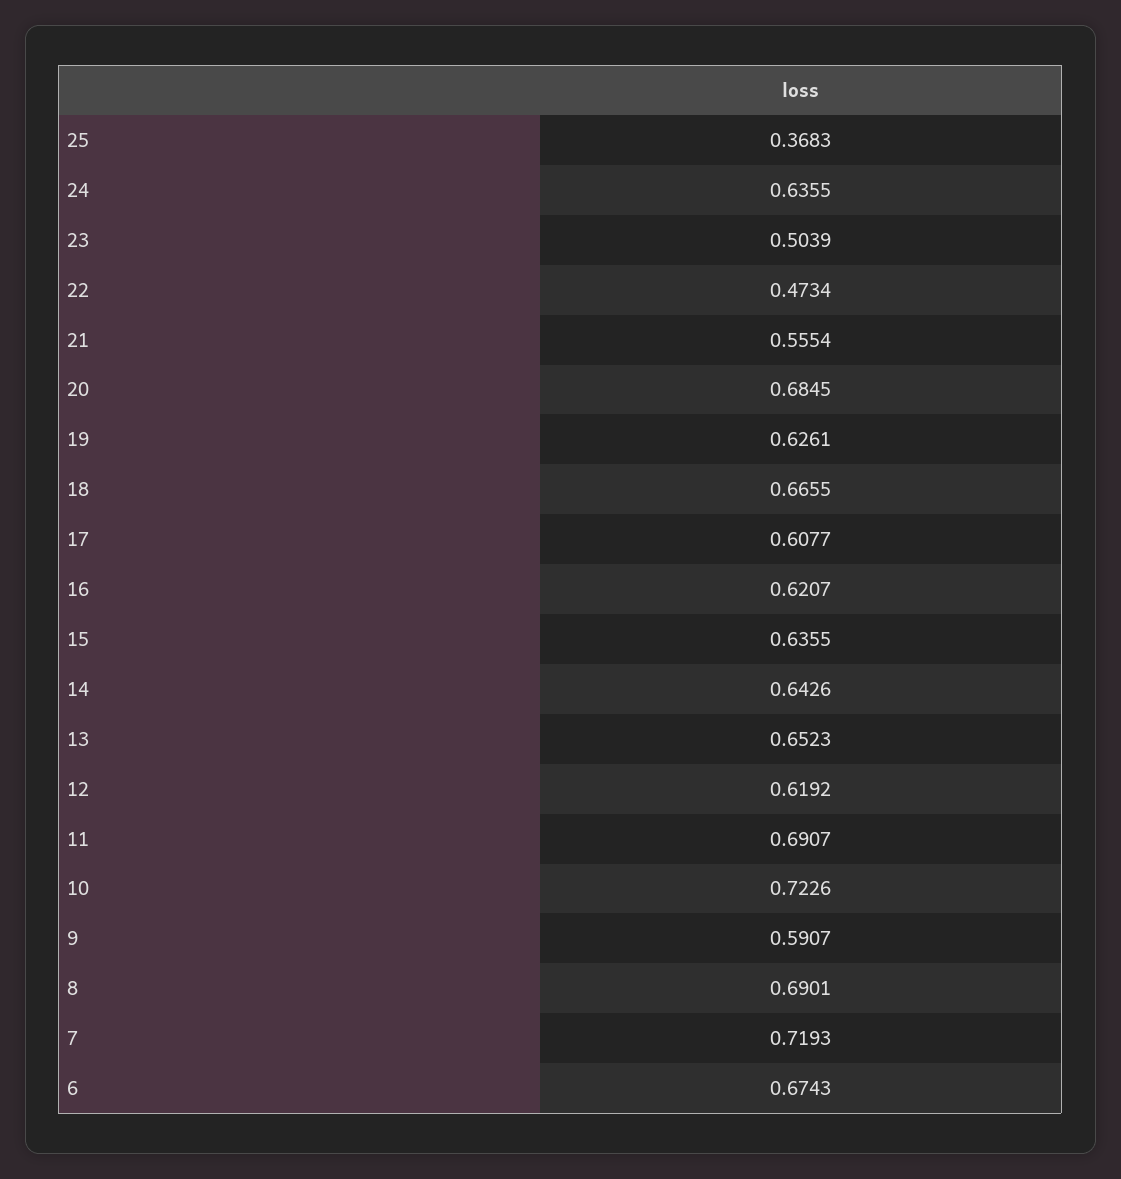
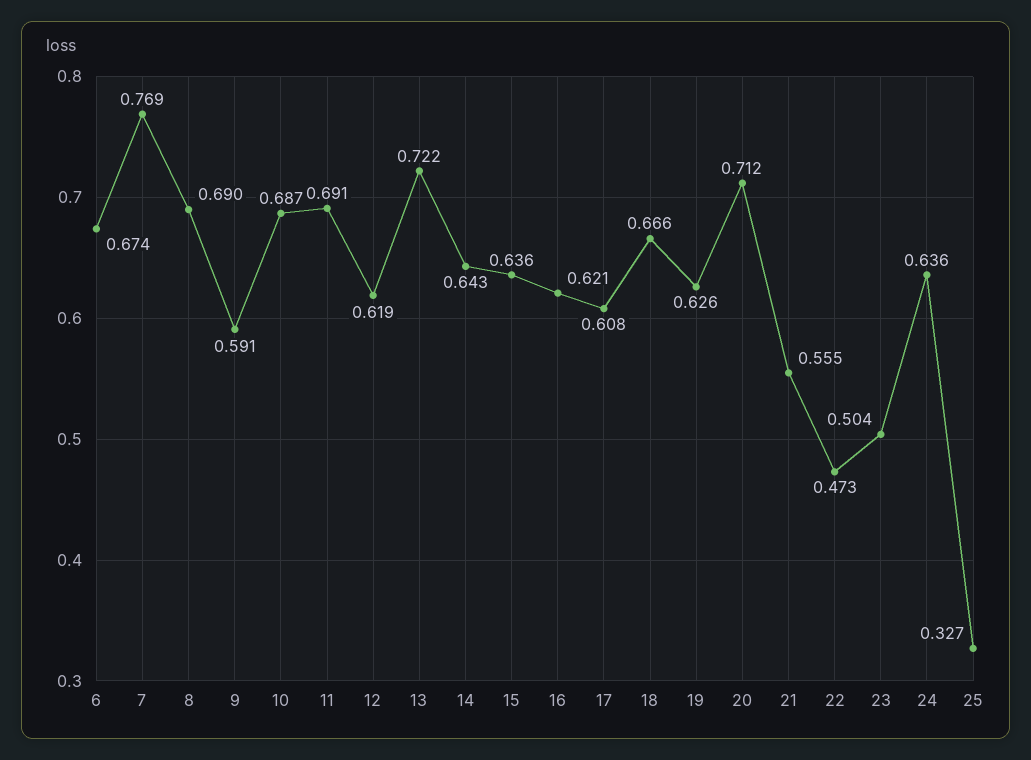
25: 0.3683 -> 0.327
20: 0.6845 -> 0.712
13: 0.6523 -> 0.722
10: 0.7226 -> 0.687
7: 0.7193 -> 0.769

